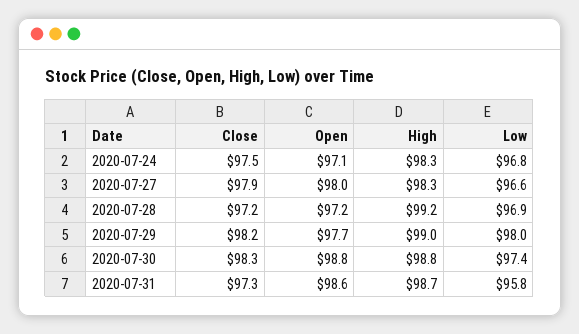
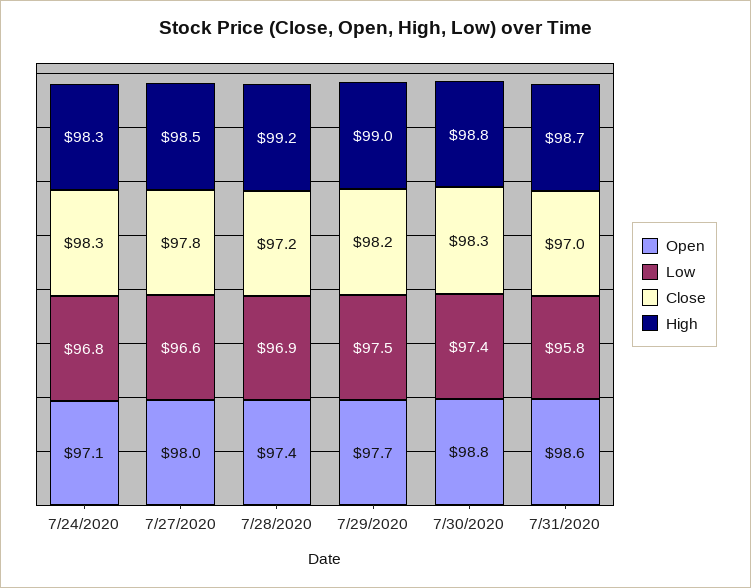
Close, 2020-07-24: 97.5 -> 98.3
Close, 2020-07-27: 97.9 -> 97.8
High, 2020-07-27: 98.3 -> 98.5
Open, 2020-07-28: 97.2 -> 97.4
Low, 2020-07-29: 98 -> 97.5
Close, 2020-07-31: 97.3 -> 97

